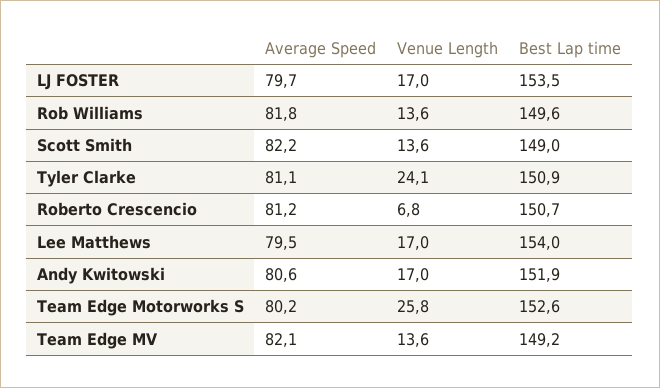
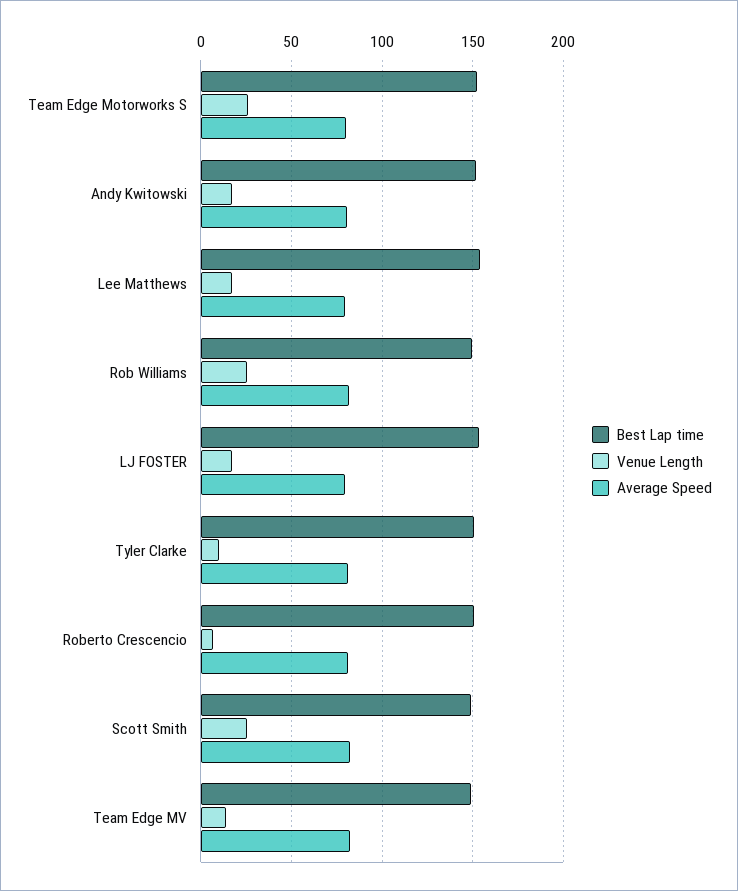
Venue Length, Rob Williams: 13.6 -> 25
Venue Length, Scott Smith: 13.6 -> 25
Venue Length, Tyler Clarke: 24.1 -> 10

